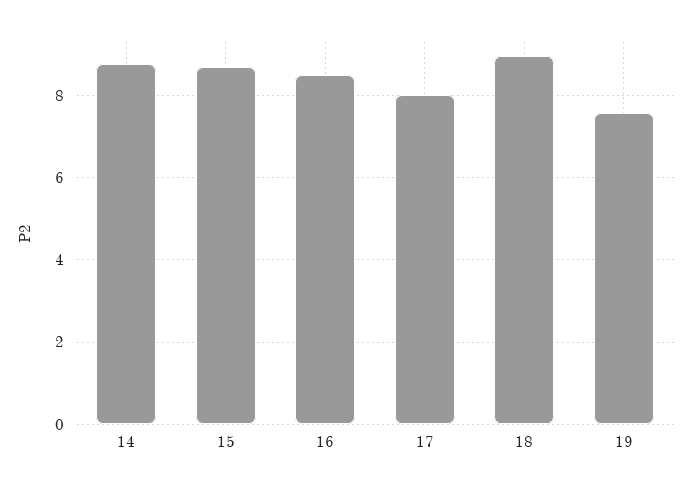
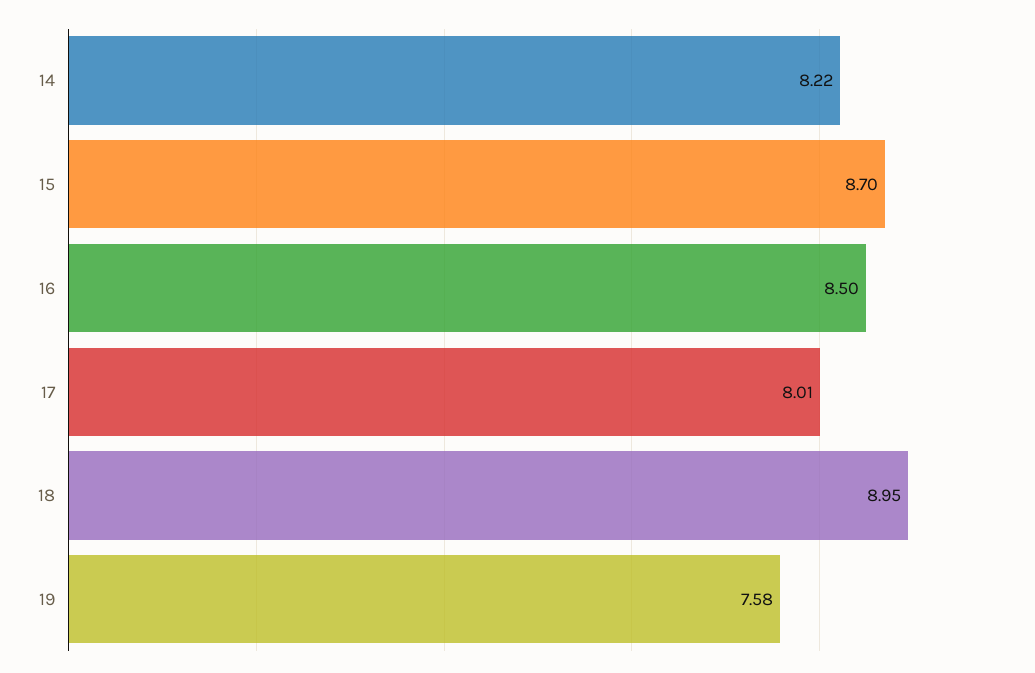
14: 8.8 -> 8.22

